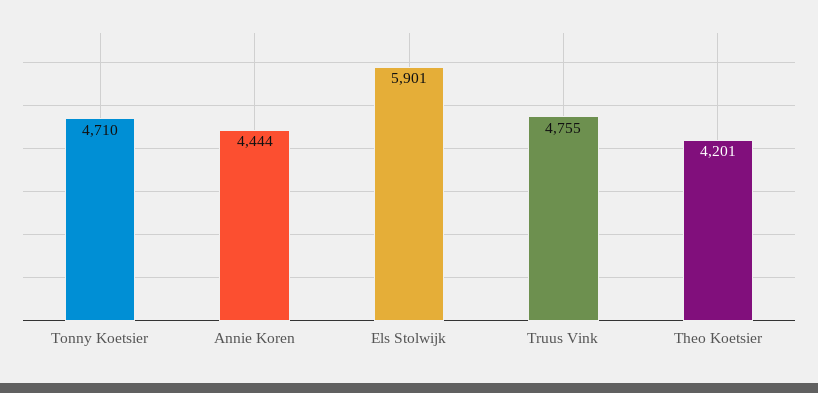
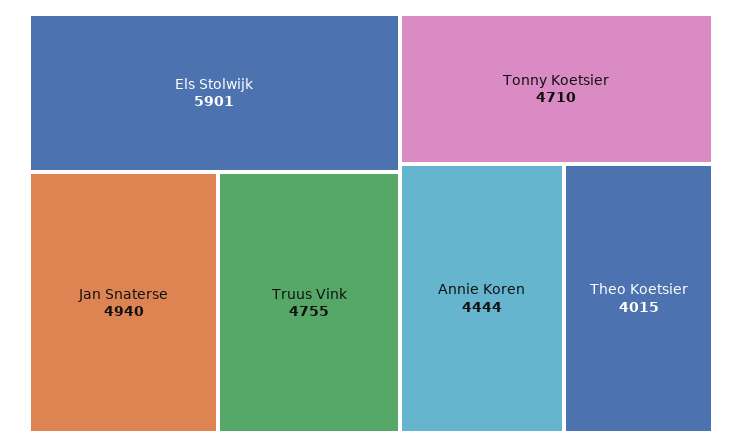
Theo Koetsier: 4201 -> 4015
Jan Snaterse: none -> 4940

